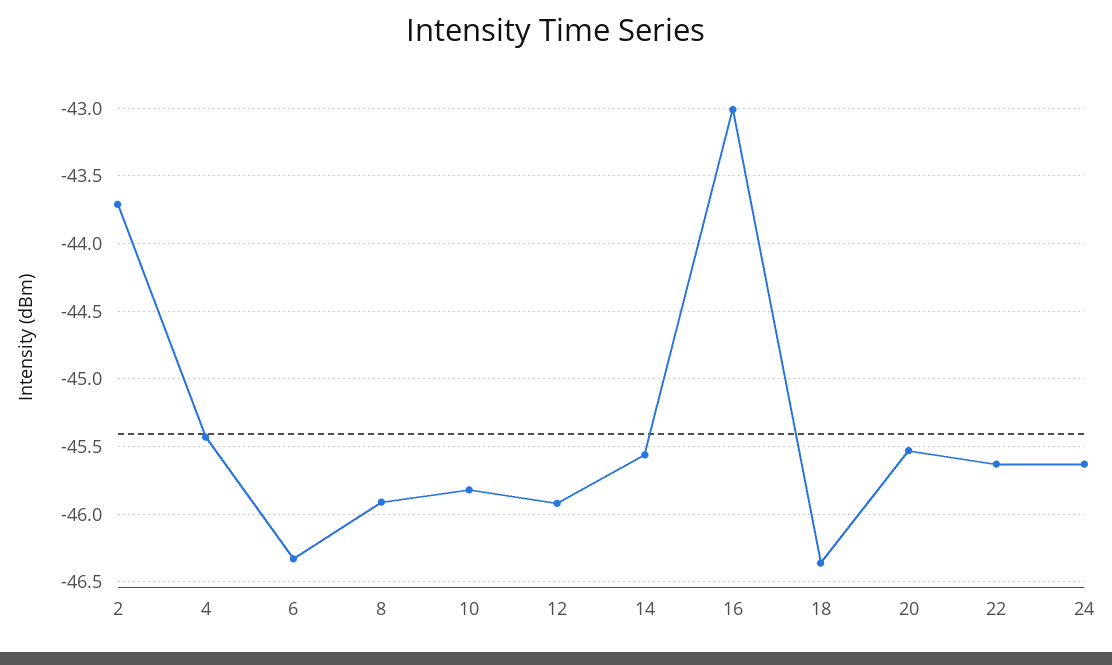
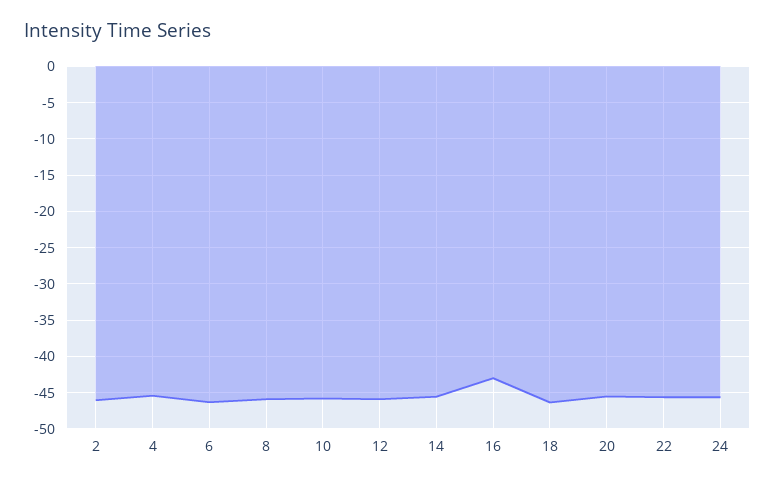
2: -43.7 -> -46

